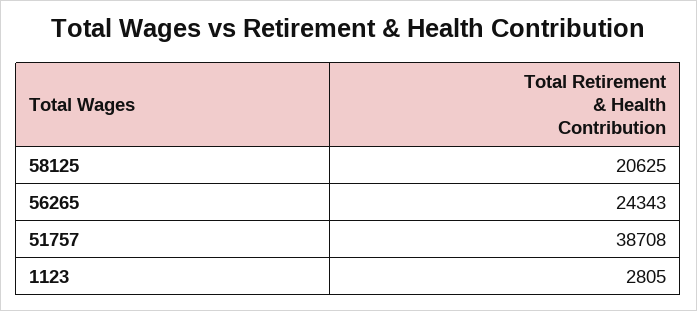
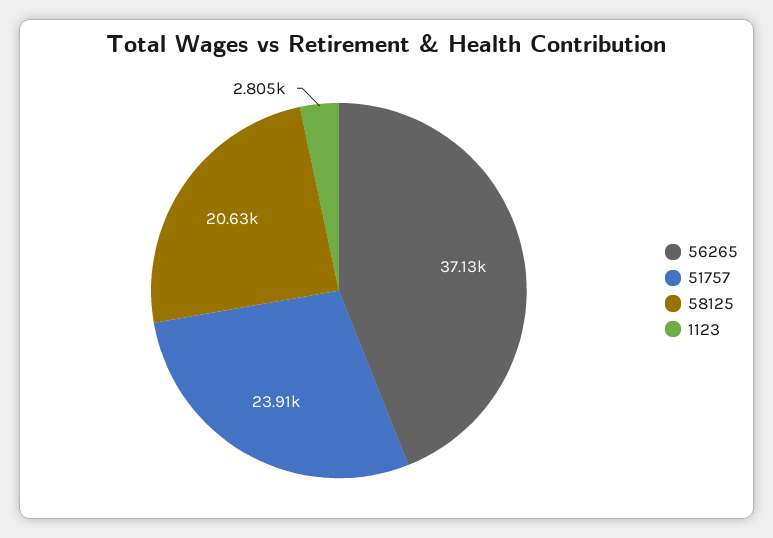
56265: 24343 -> 37130
51757: 38708 -> 23910

